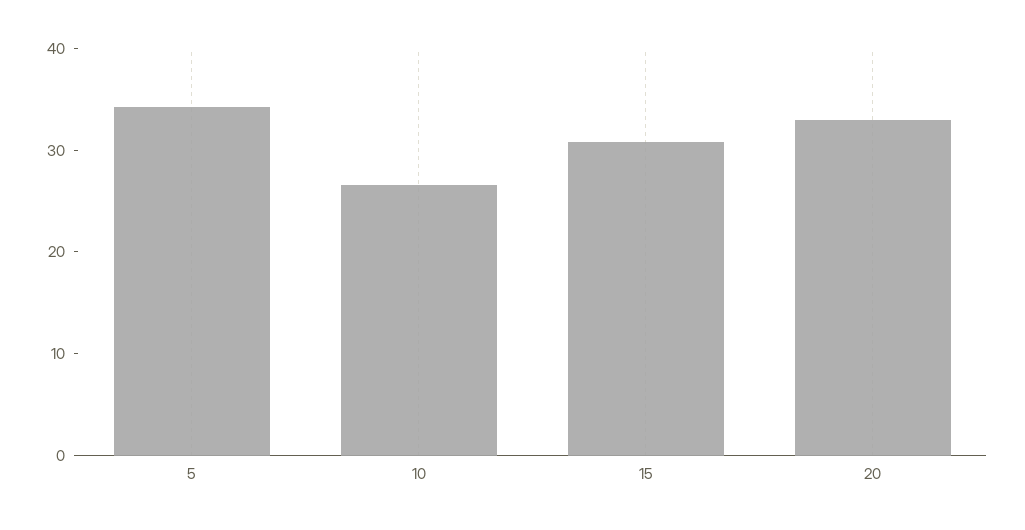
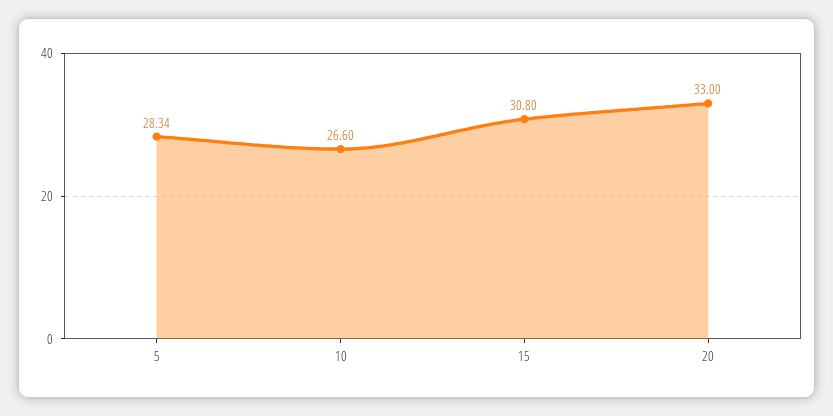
5: 34 -> 28.34

